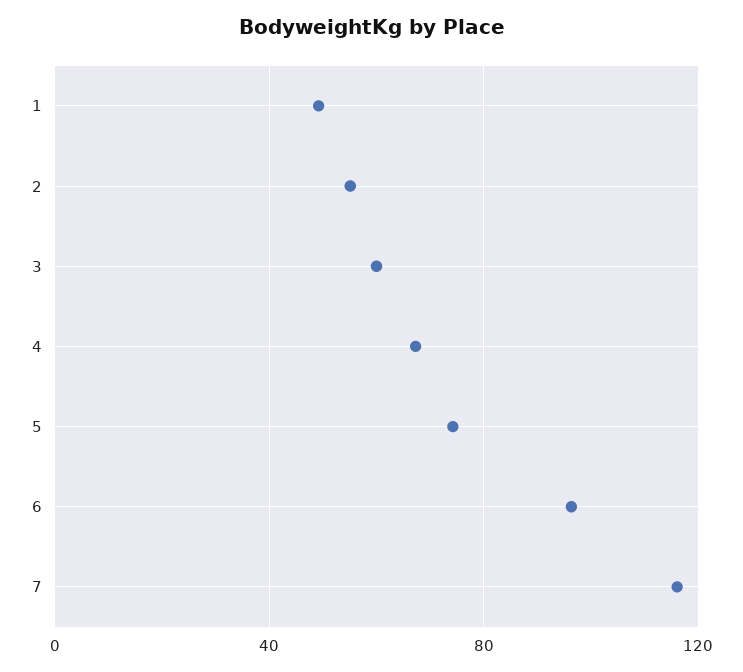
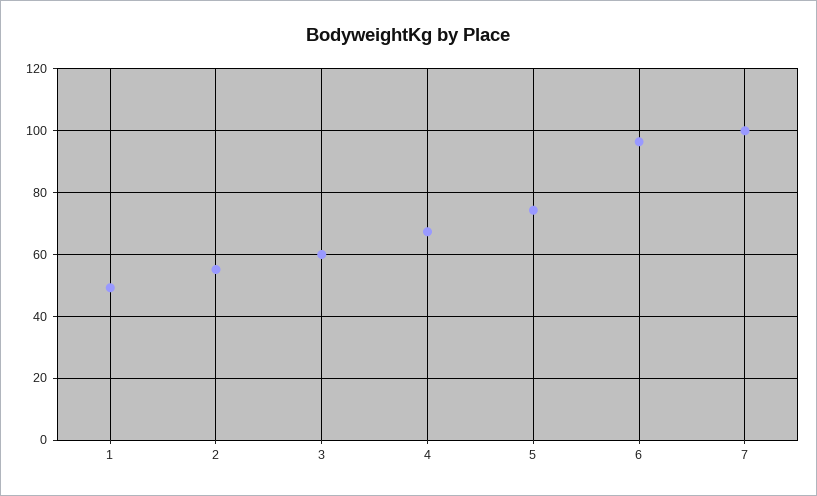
7: 115 -> 100

